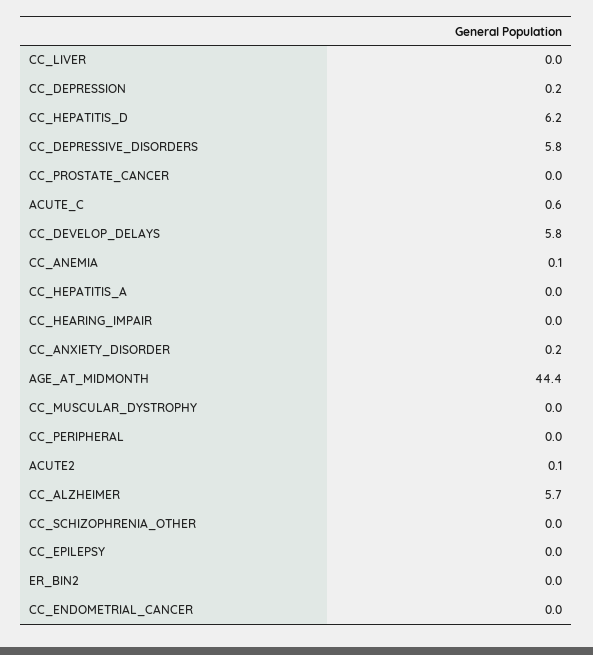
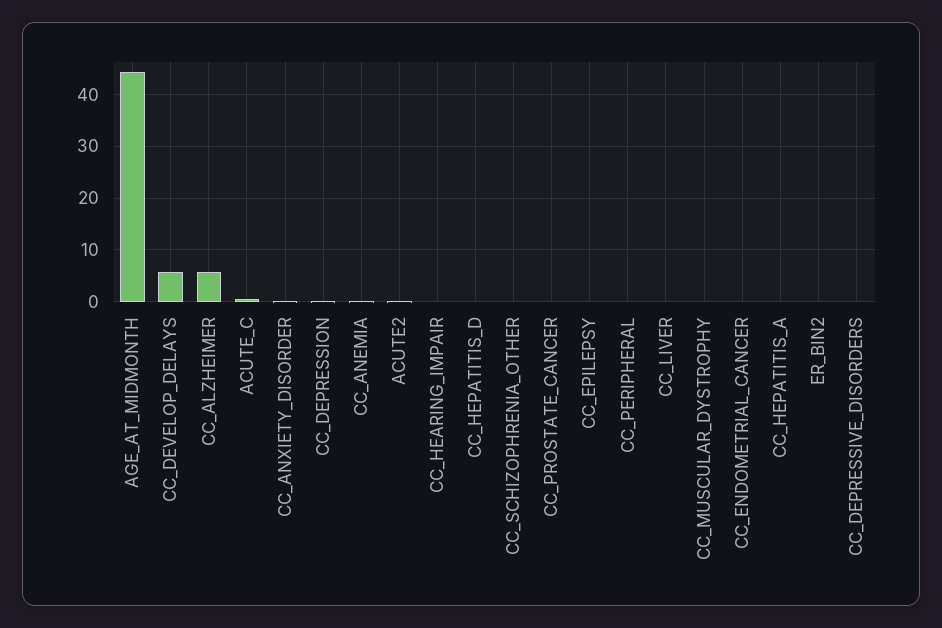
CC_HEPATITIS_D: 6.2 -> 0
CC_DEPRESSIVE_DISORDERS: 5.8 -> 0

